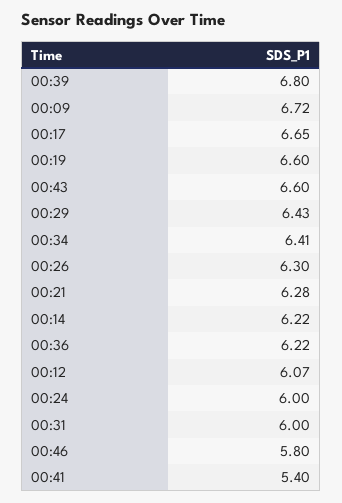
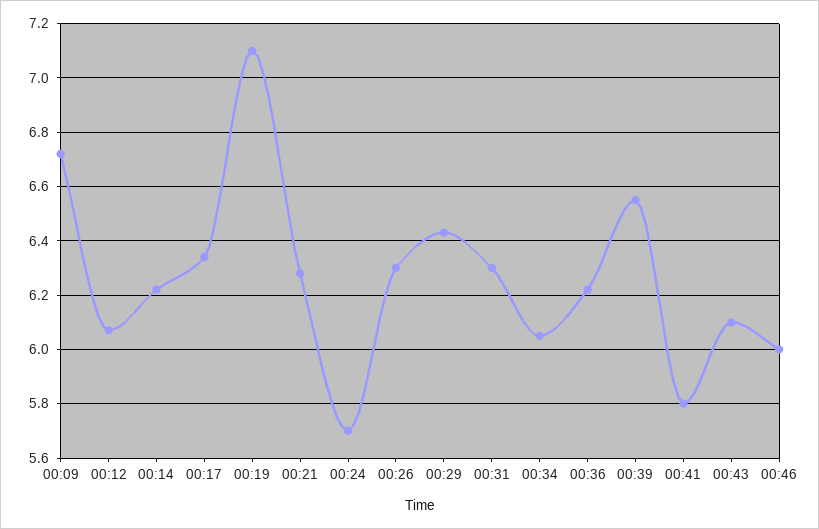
00:39: 6.8 -> 6.55
00:17: 6.65 -> 6.35
00:19: 6.6 -> 7.1
00:43: 6.6 -> 6.1
00:34: 6.41 -> 6.05
00:24: 6 -> 5.7
00:31: 6 -> 6.3
00:46: 5.8 -> 6
00:41: 5.4 -> 5.8

